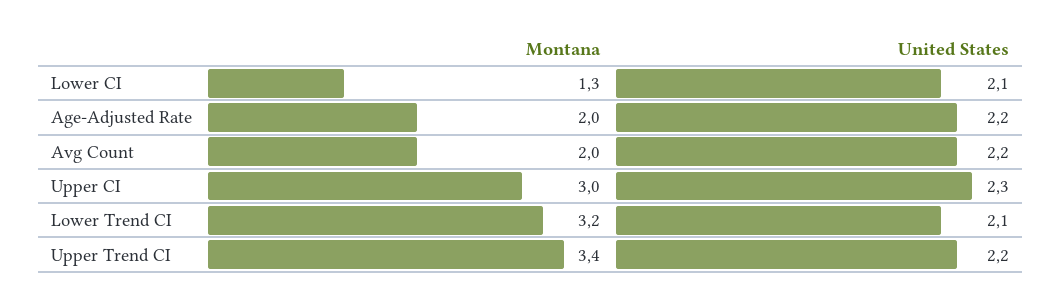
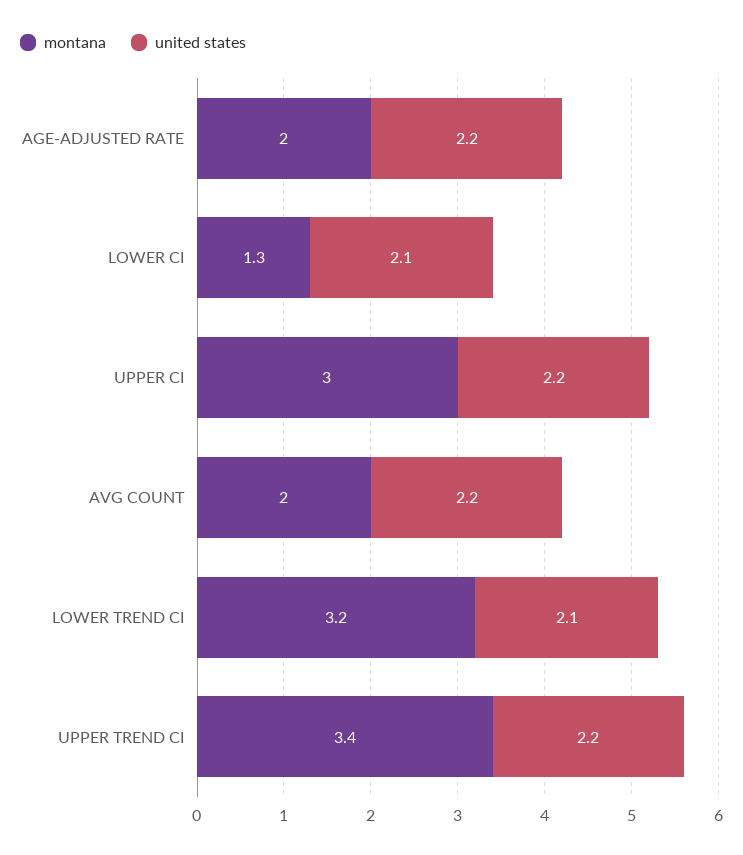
United States, Upper CI: 2.3 -> 2.2

